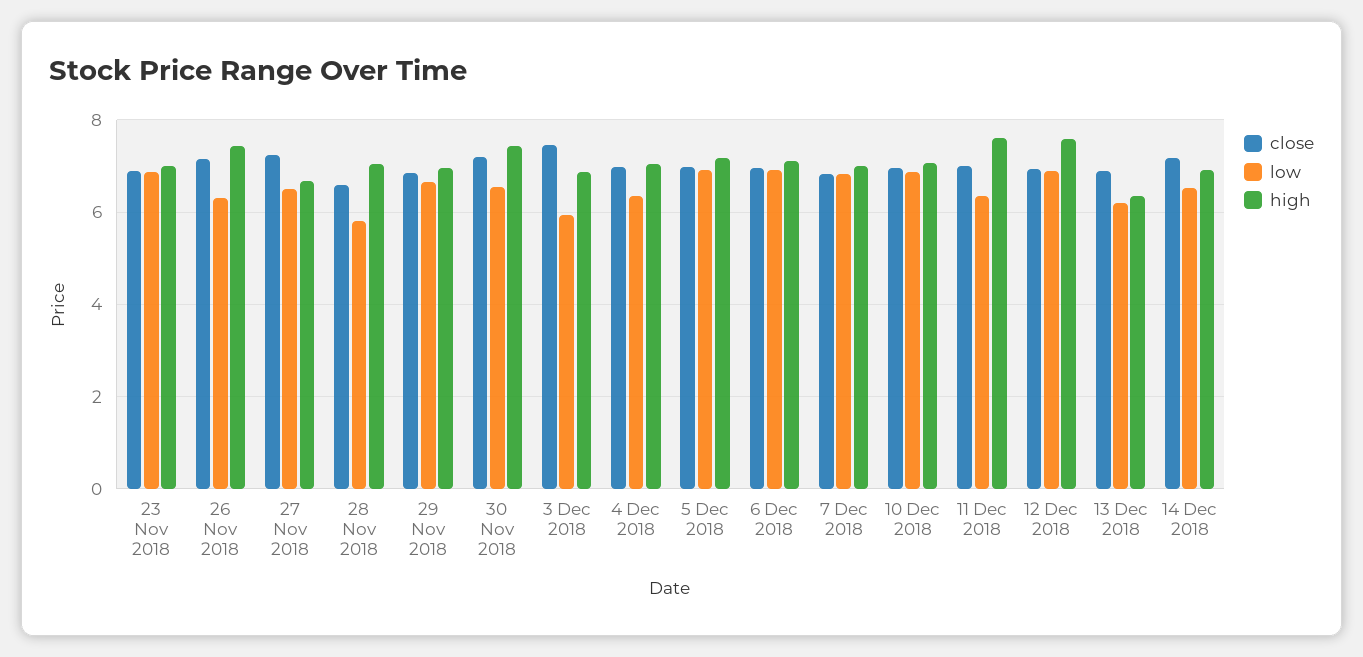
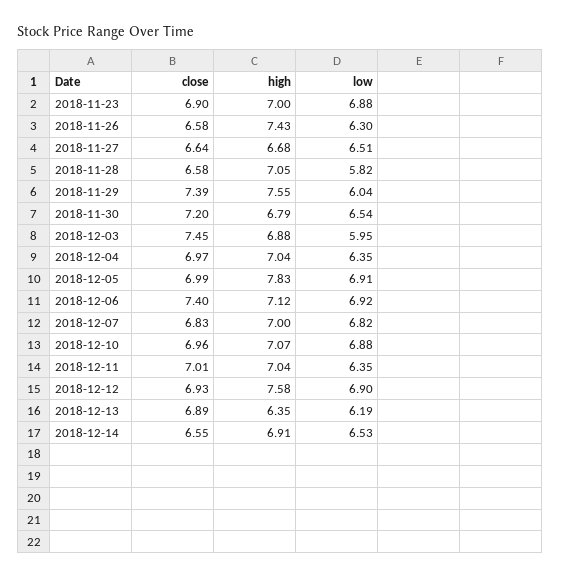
close, 26 Nov 2018: 7.2 -> 6.58
close, 27 Nov 2018: 7.2 -> 6.64
close, 29 Nov 2018: 6.8 -> 7.39
low, 29 Nov 2018: 6.6 -> 6.04
high, 29 Nov 2018: 7 -> 7.55
high, 30 Nov 2018: 7.4 -> 6.79
high, 5 Dec 2018: 7.2 -> 7.83
close, 6 Dec 2018: 7 -> 7.4
high, 11 Dec 2018: 7.6 -> 7.04
close, 14 Dec 2018: 7.2 -> 6.55

